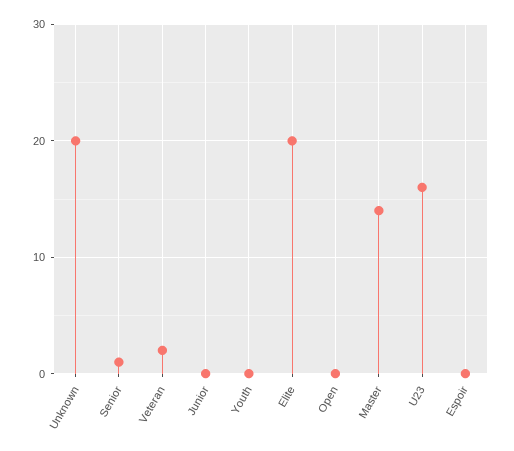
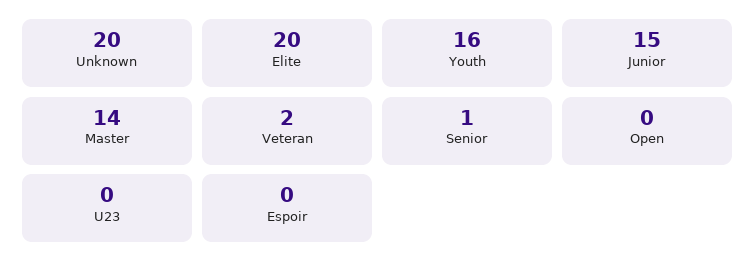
Junior: 0 -> 15
Youth: 0 -> 16
U23: 16 -> 0

